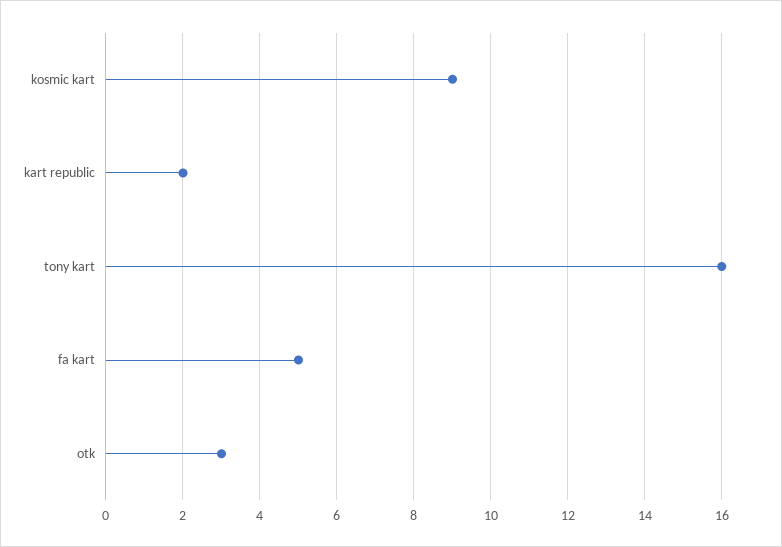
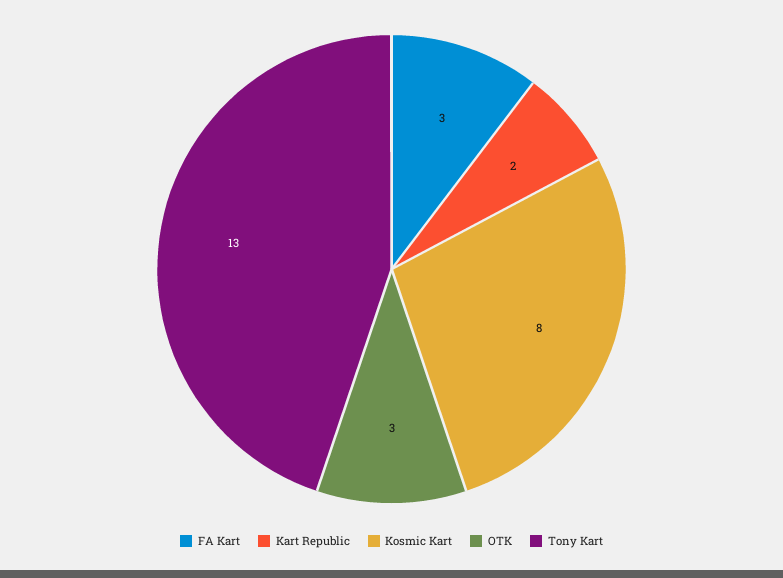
kosmic kart: 9 -> 8
tony kart: 16 -> 13
fa kart: 5 -> 3

